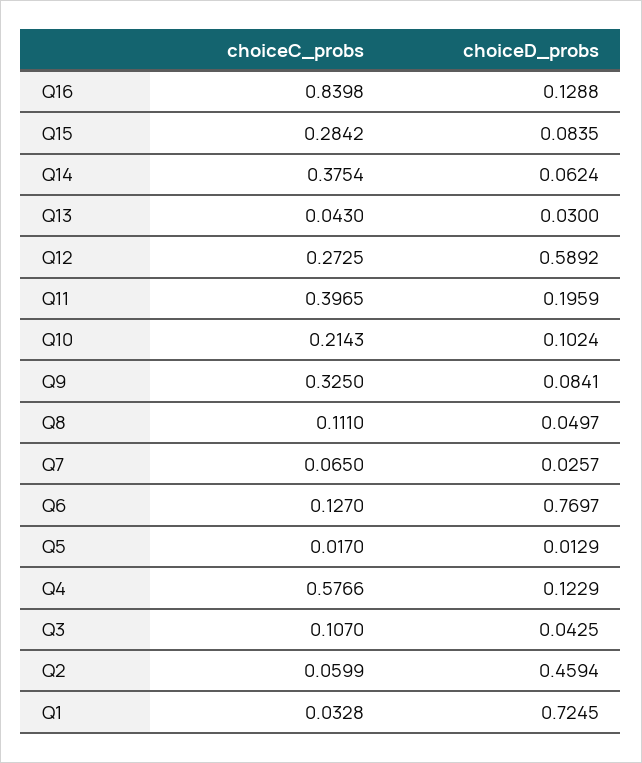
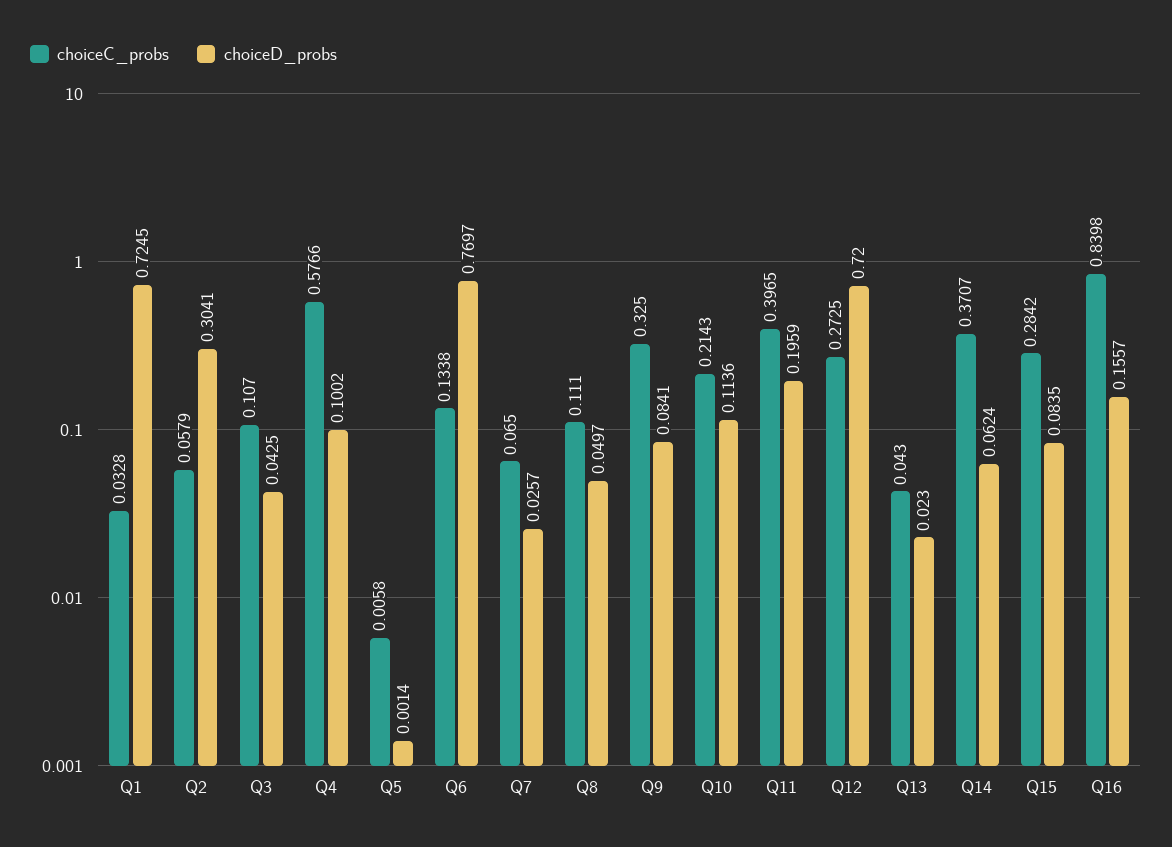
choiceD_probs, Q16: 0.1288 -> 0.1557
choiceC_probs, Q14: 0.3754 -> 0.3707
choiceD_probs, Q13: 0.03 -> 0.023
choiceD_probs, Q12: 0.5892 -> 0.72
choiceD_probs, Q10: 0.1024 -> 0.1136
choiceC_probs, Q6: 0.127 -> 0.1338
choiceC_probs, Q5: 0.017 -> 0.0058
choiceD_probs, Q5: 0.0129 -> 0.0014
choiceD_probs, Q4: 0.1229 -> 0.1002
choiceC_probs, Q2: 0.0599 -> 0.0579
choiceD_probs, Q2: 0.4594 -> 0.3041

